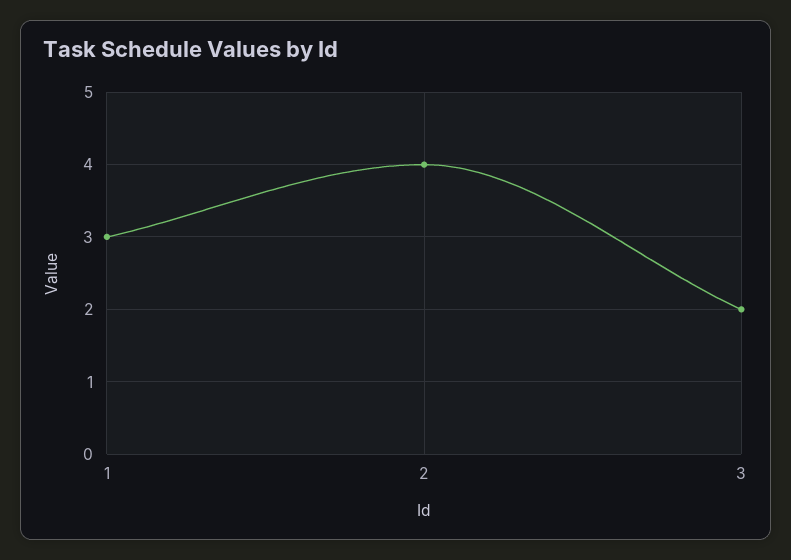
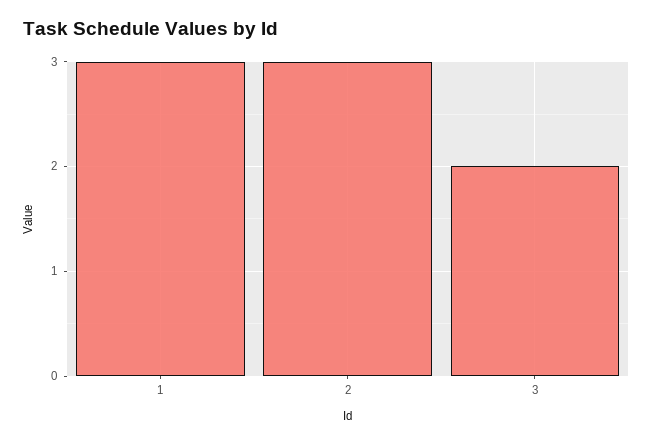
2: 4 -> 3

